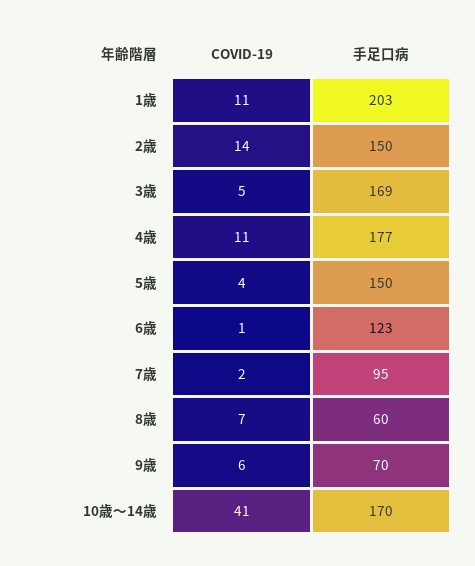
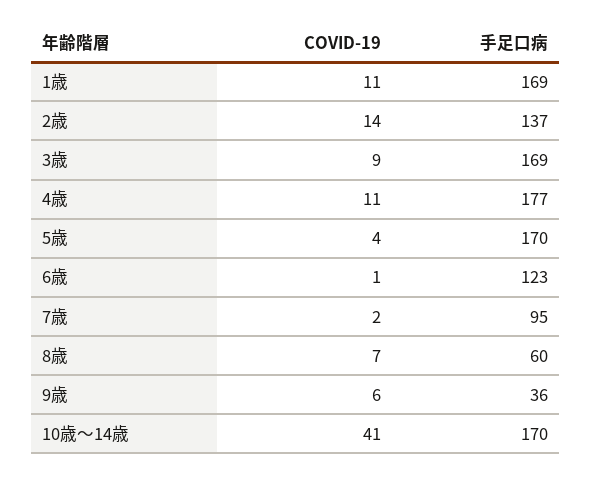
手足口病, 1歳: 203 -> 169
手足口病, 2歳: 150 -> 137
COVID-19, 3歳: 5 -> 9
手足口病, 5歳: 150 -> 170
手足口病, 9歳: 70 -> 36

